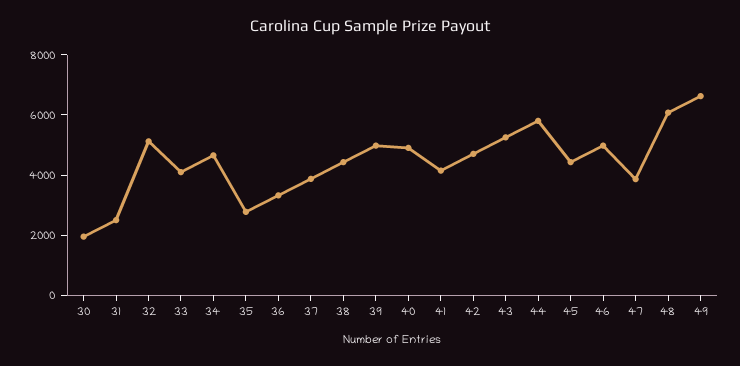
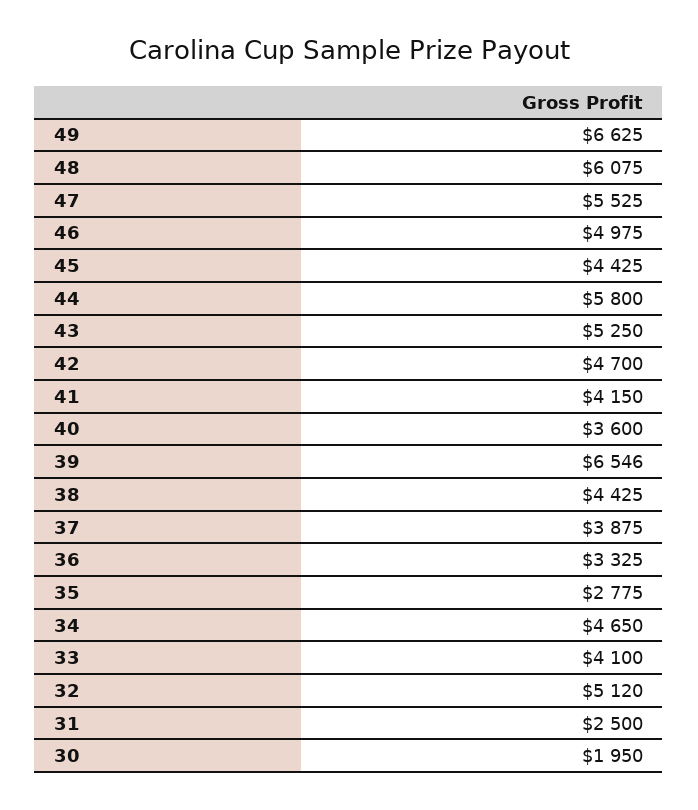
39: 5000 -> 6546
40: 5000 -> 3600
47: 4000 -> 5525

